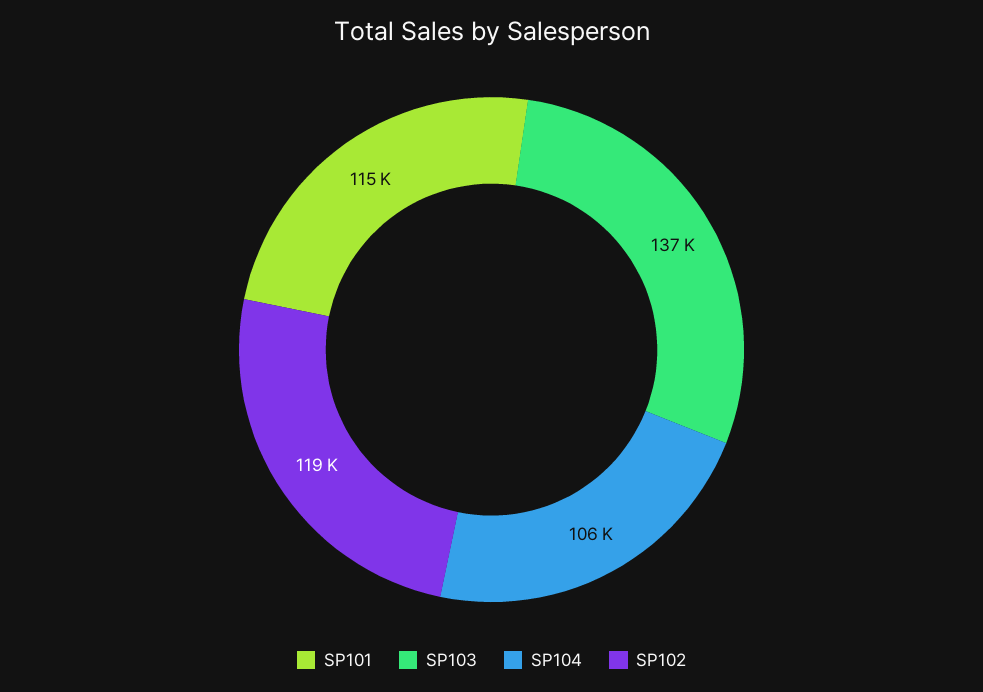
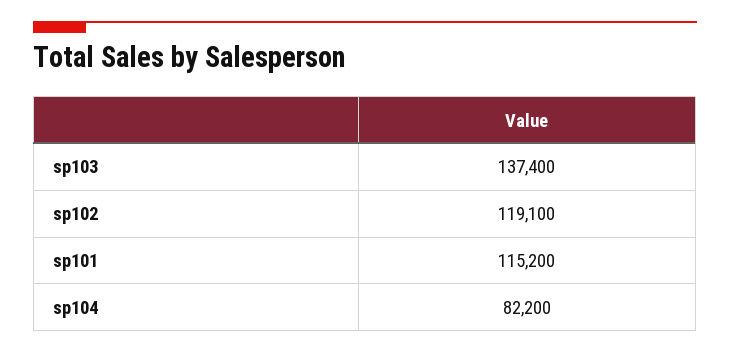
SP104: 106000 -> 82200

